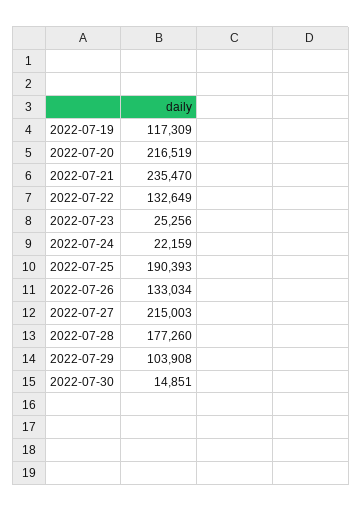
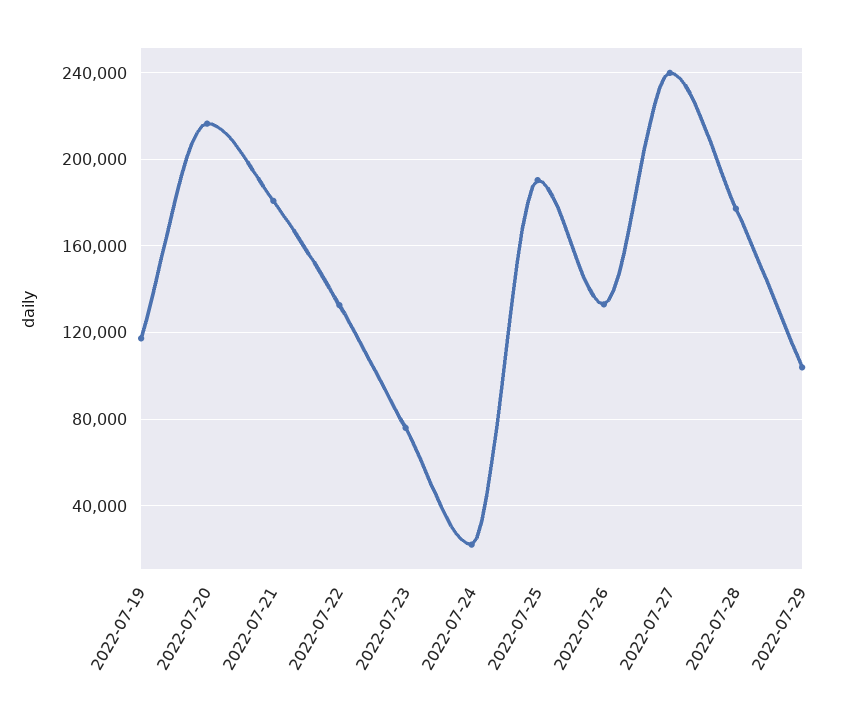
2022-07-21: 235470 -> 180000
2022-07-23: 25256 -> 75000
2022-07-27: 215003 -> 240000
2022-07-30: 14851 -> none

